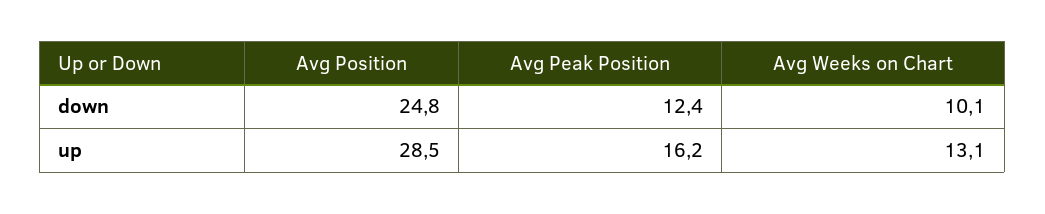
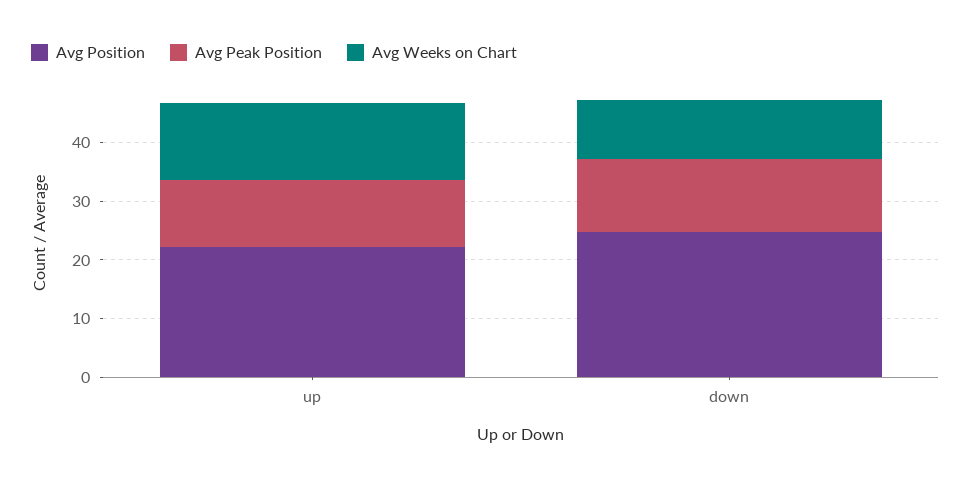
Avg Position, up: 28.5 -> 22
Avg Peak Position, up: 16.2 -> 12

